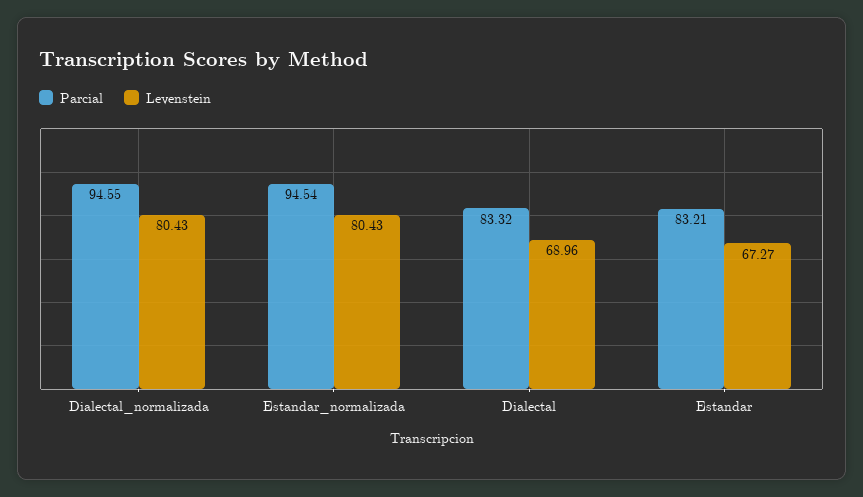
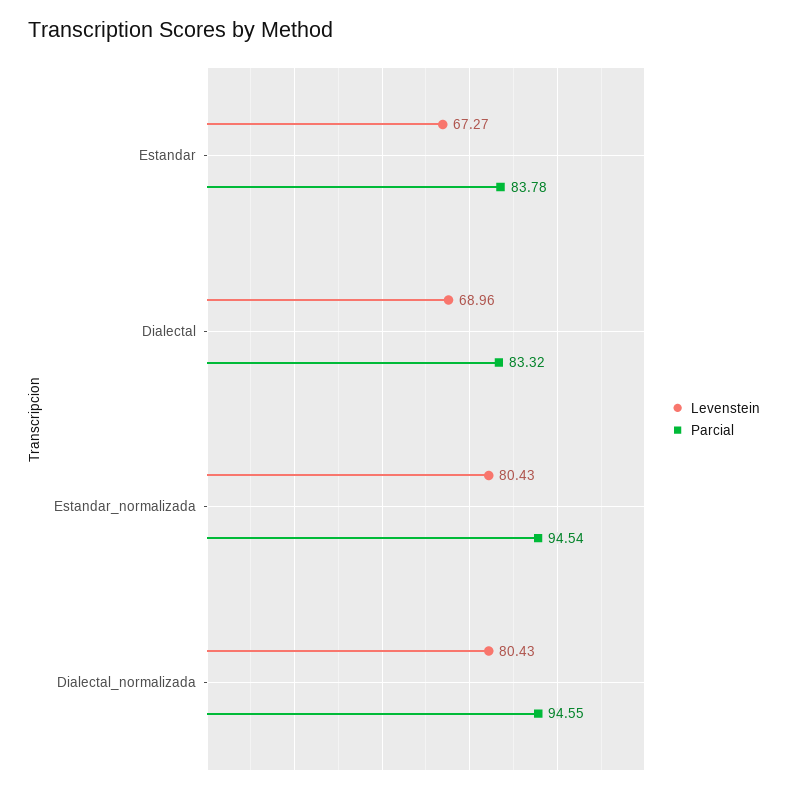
Parcial, Estandar: 83.21 -> 83.78

